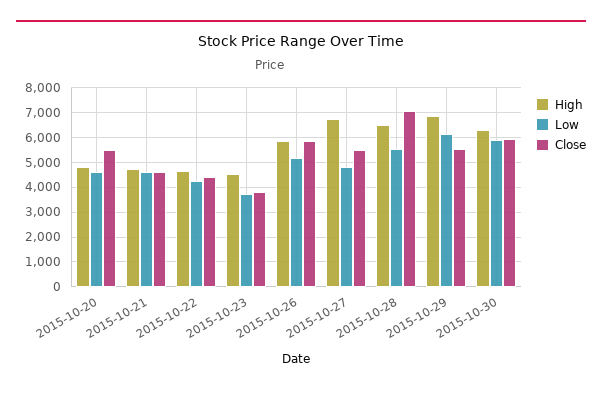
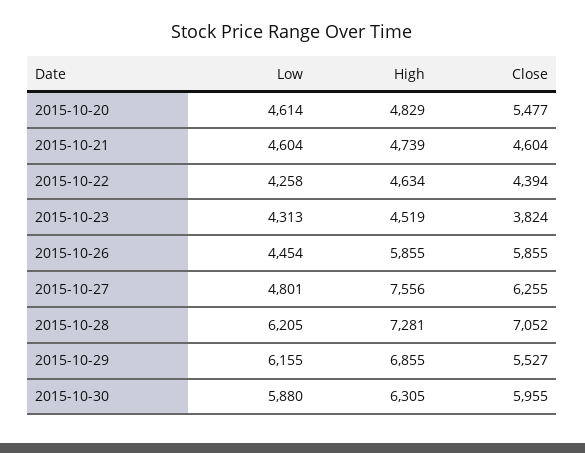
Low, 2015-10-23: 3750 -> 4313
Low, 2015-10-26: 5250 -> 4454
High, 2015-10-27: 6750 -> 7556
Close, 2015-10-27: 5500 -> 6255
High, 2015-10-28: 6500 -> 7281
Low, 2015-10-28: 5500 -> 6205

